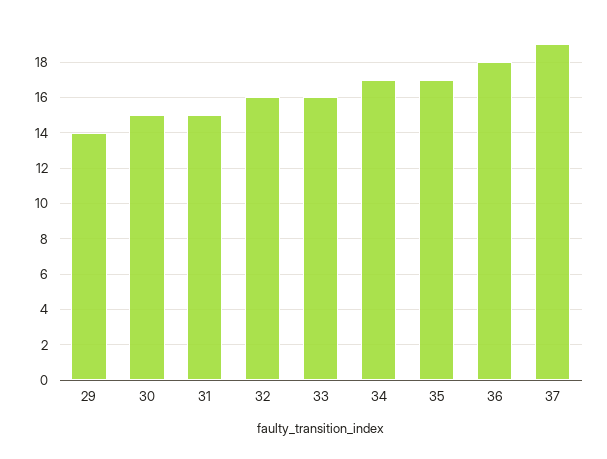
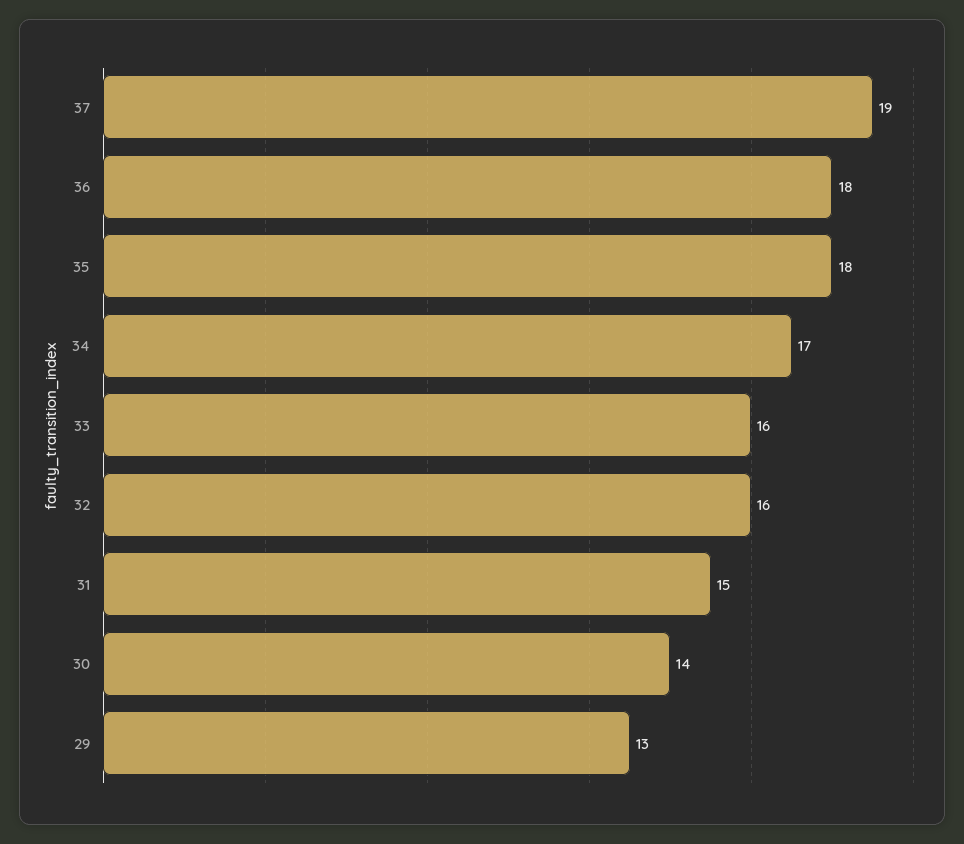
29: 14 -> 13
30: 15 -> 14
35: 17 -> 18

